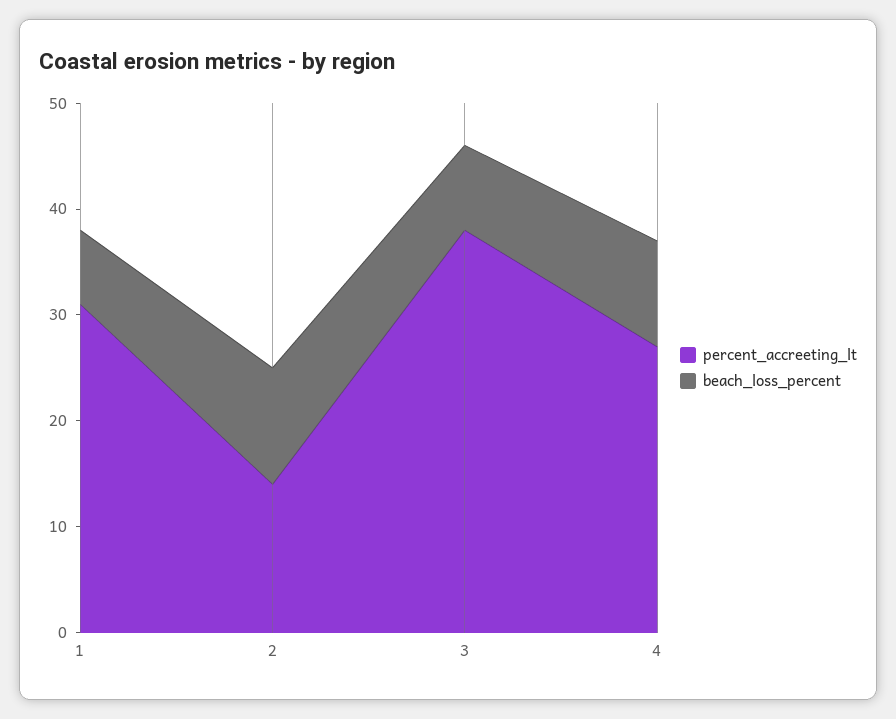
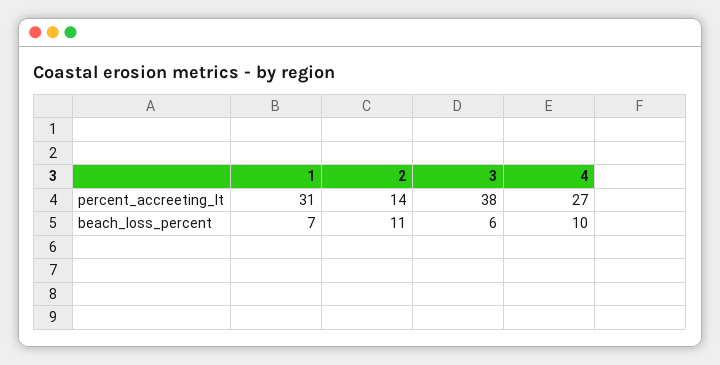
beach_loss_percent, 3: 8 -> 6

